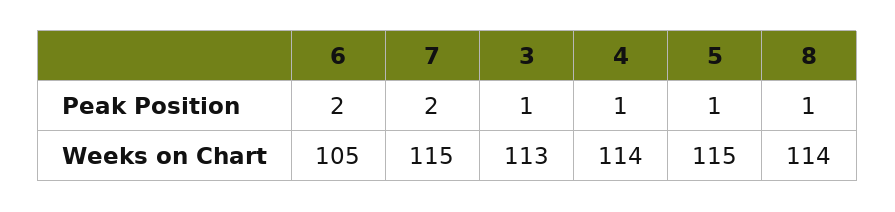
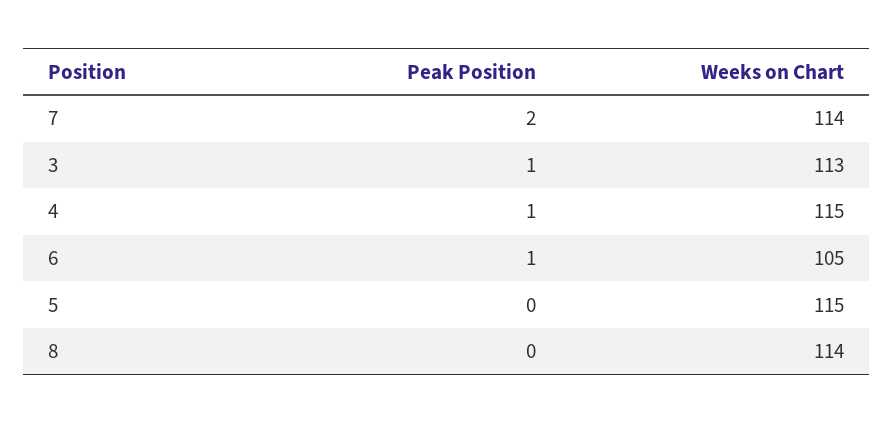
6, Peak Position: 2 -> 1
5, Peak Position: 1 -> 0
8, Peak Position: 1 -> 0
7, Weeks on Chart: 115 -> 114
4, Weeks on Chart: 114 -> 115

